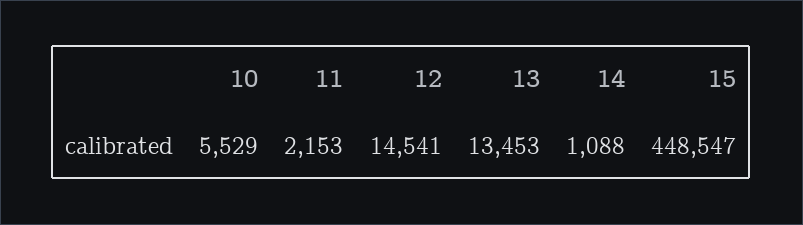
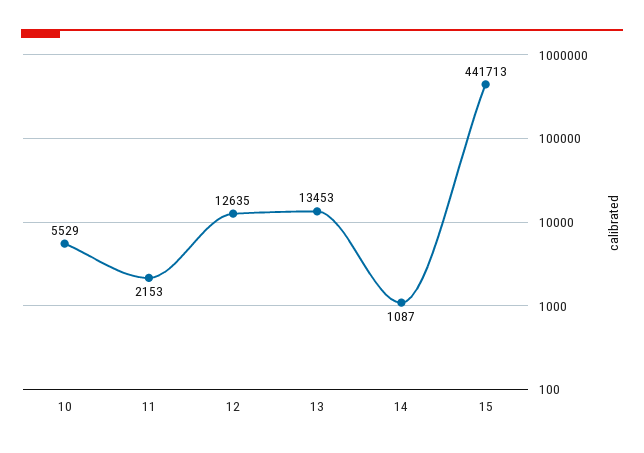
12: 14541 -> 12635
14: 1088 -> 1087
15: 448547 -> 441713

